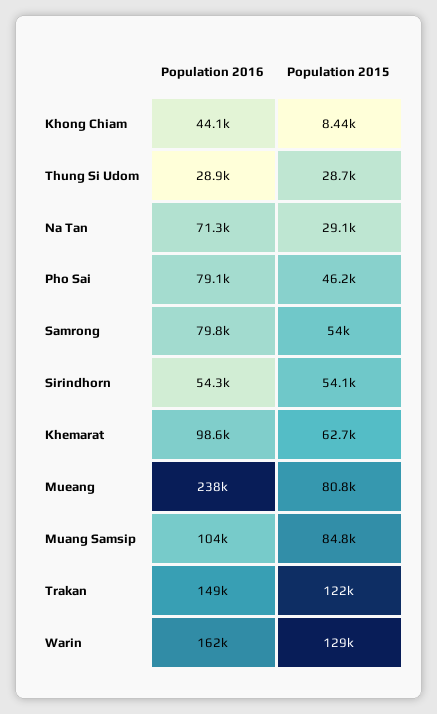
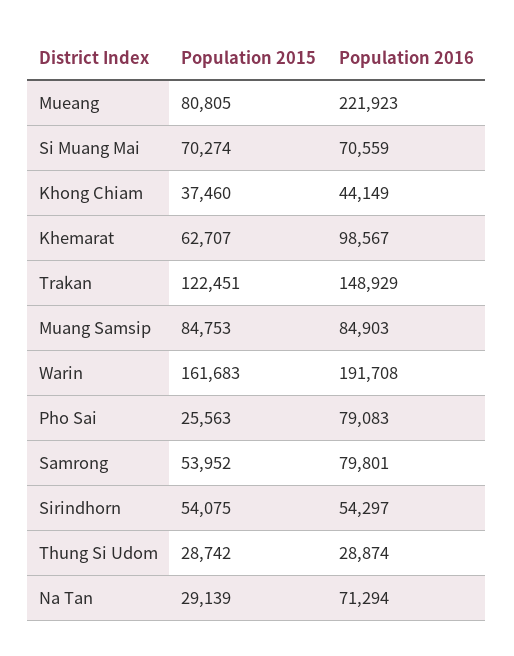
Population 2015, Khong Chiam: 8440 -> 37460
Population 2015, Pho Sai: 46200 -> 25563
Population 2016, Mueang: 238000 -> 221923
Population 2016, Muang Samsip: 104000 -> 84903
Population 2016, Warin: 162000 -> 191708
Population 2015, Warin: 129000 -> 161683
Population 2015, Si Muang Mai: none -> 70274
Population 2016, Si Muang Mai: none -> 70559

